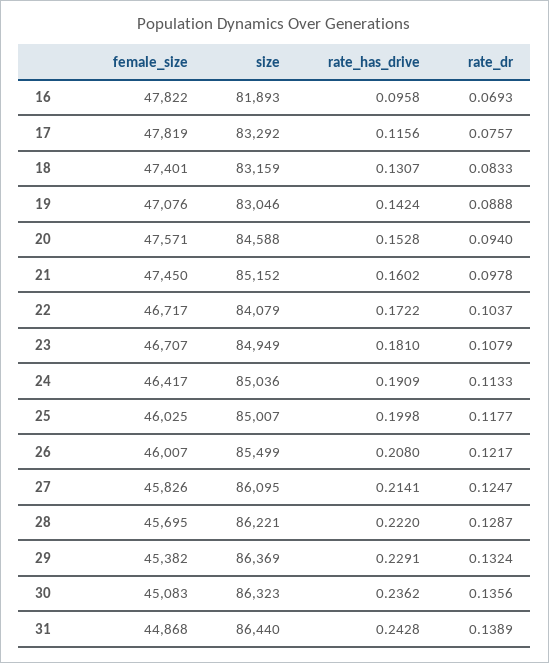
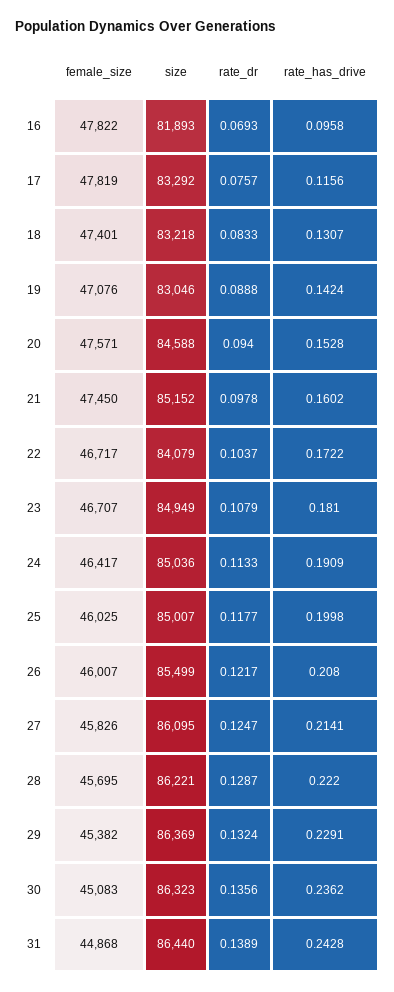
size, 18: 83159 -> 83218

